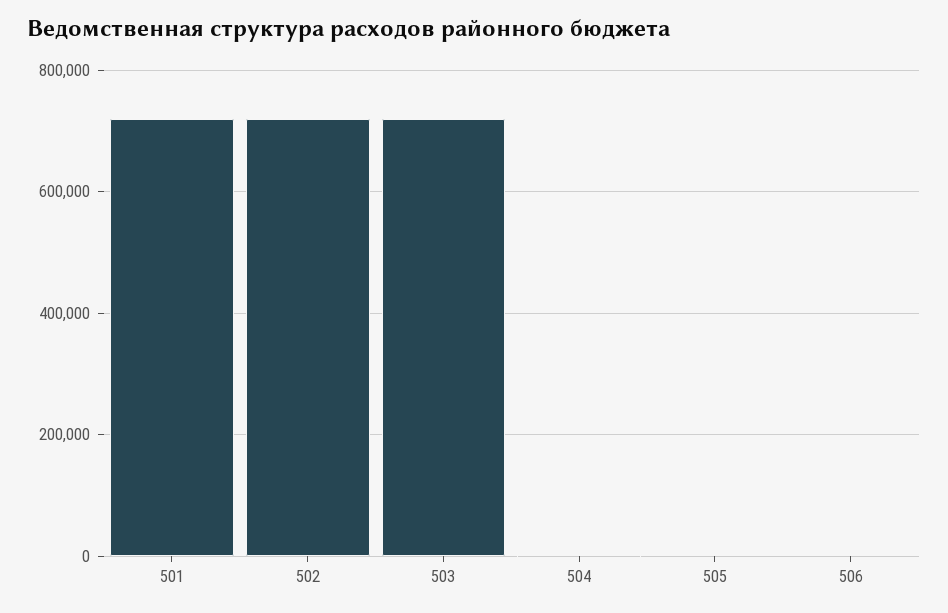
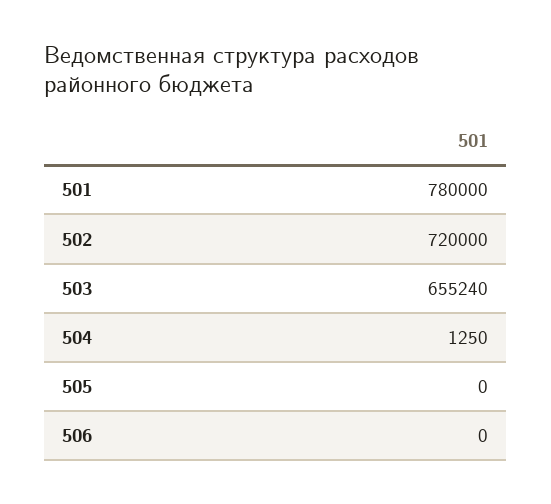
501: 720000 -> 780000
503: 720000 -> 655240

